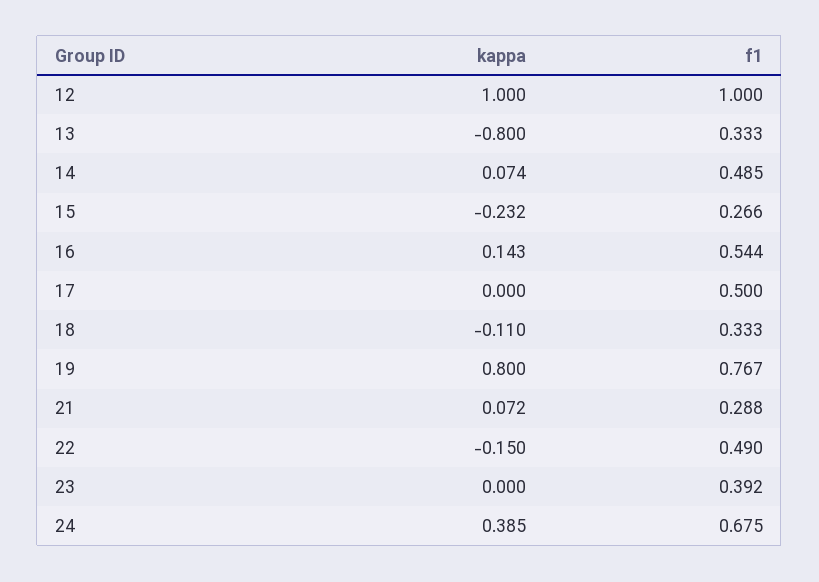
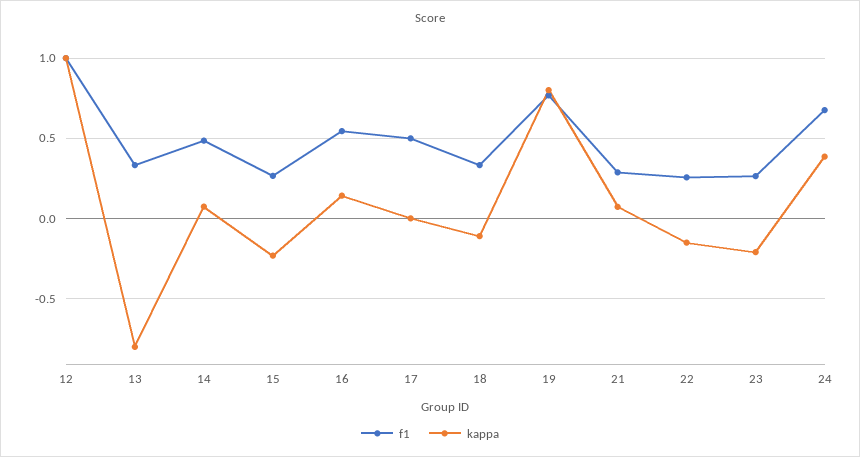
f1, 22: 0.49 -> 0.25
kappa, 23: 0 -> -0.2
f1, 23: 0.392 -> 0.25

